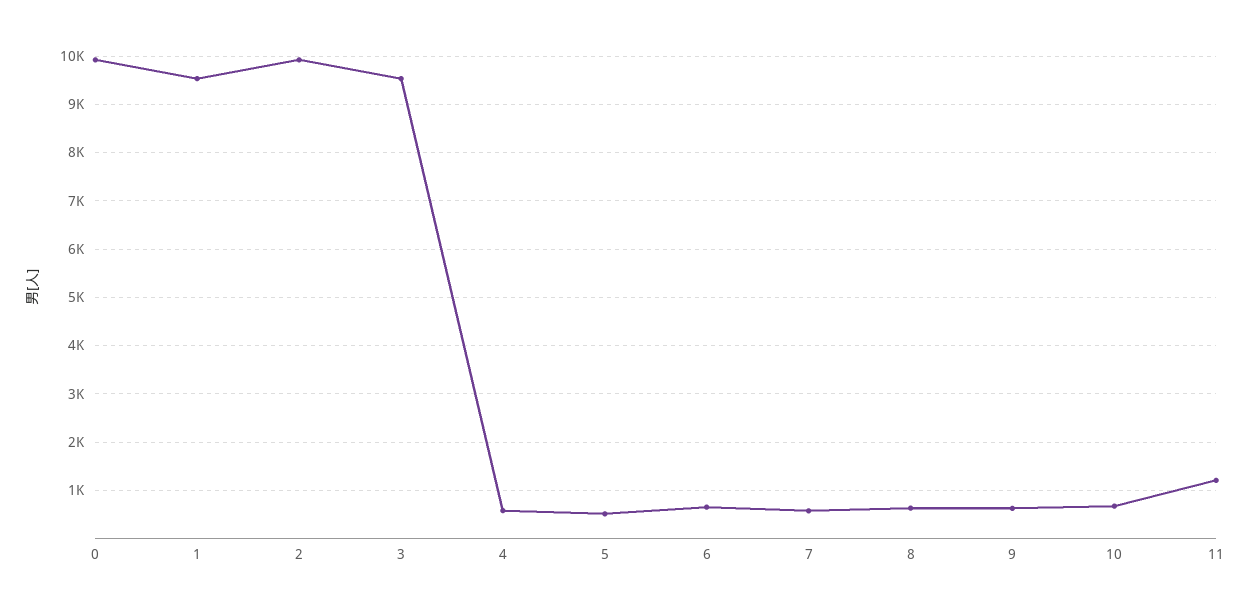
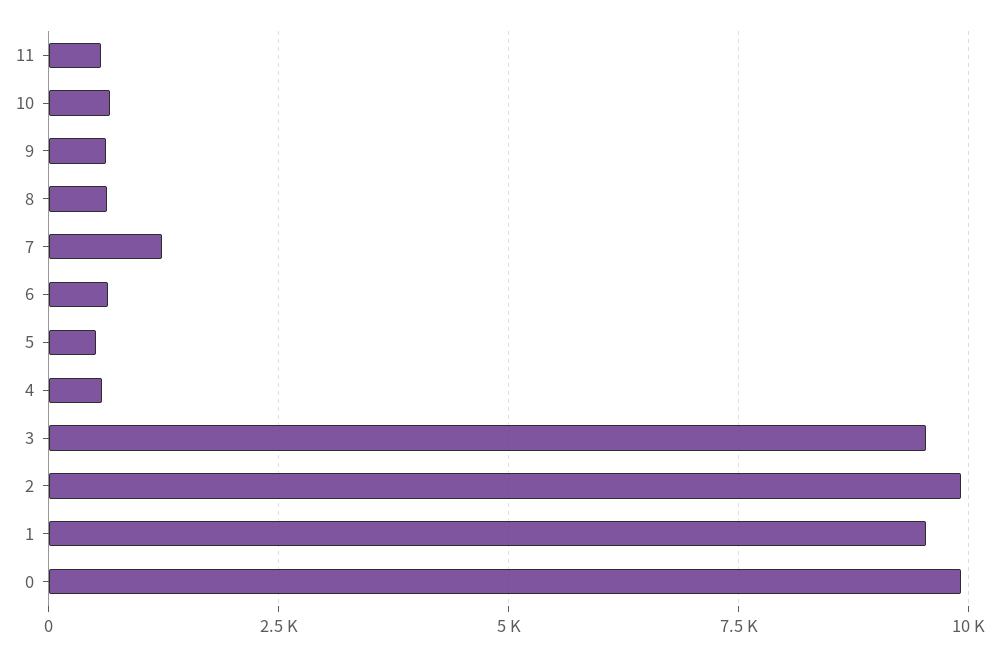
7: 600 -> 1250
11: 1200 -> 500

